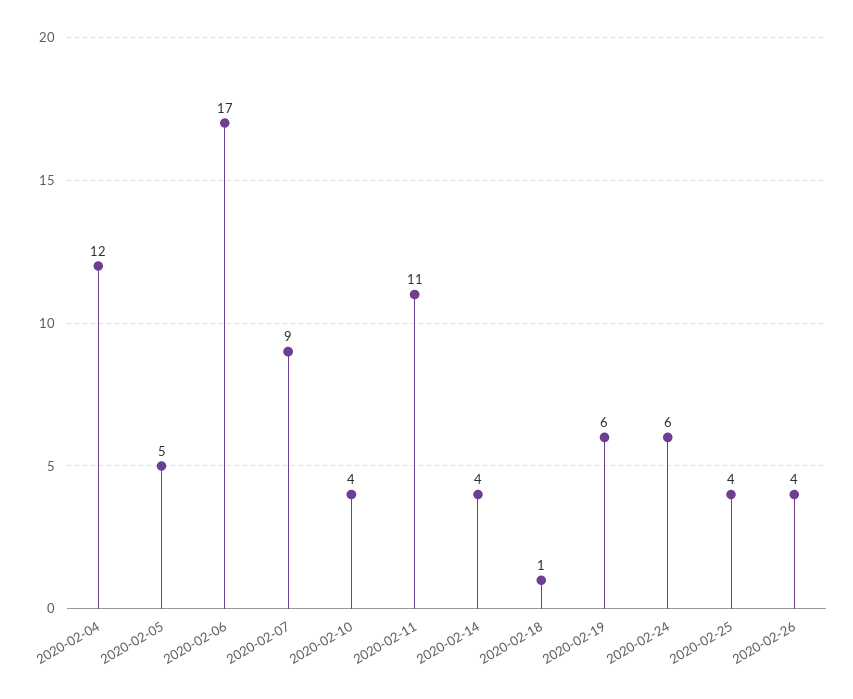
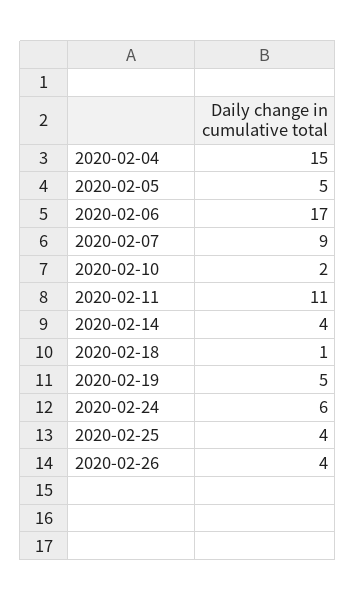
2020-02-04: 12 -> 15
2020-02-10: 4 -> 2
2020-02-19: 6 -> 5

